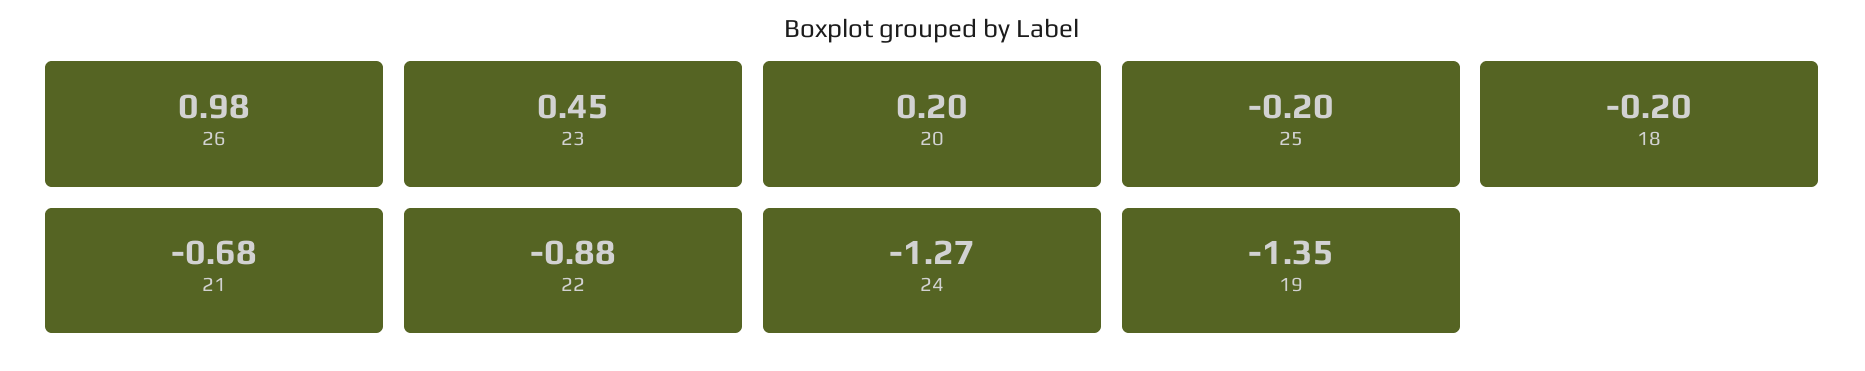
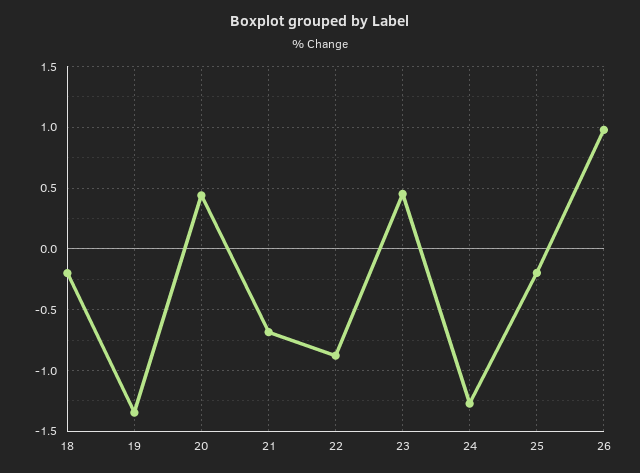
20: 0.2 -> 0.45

